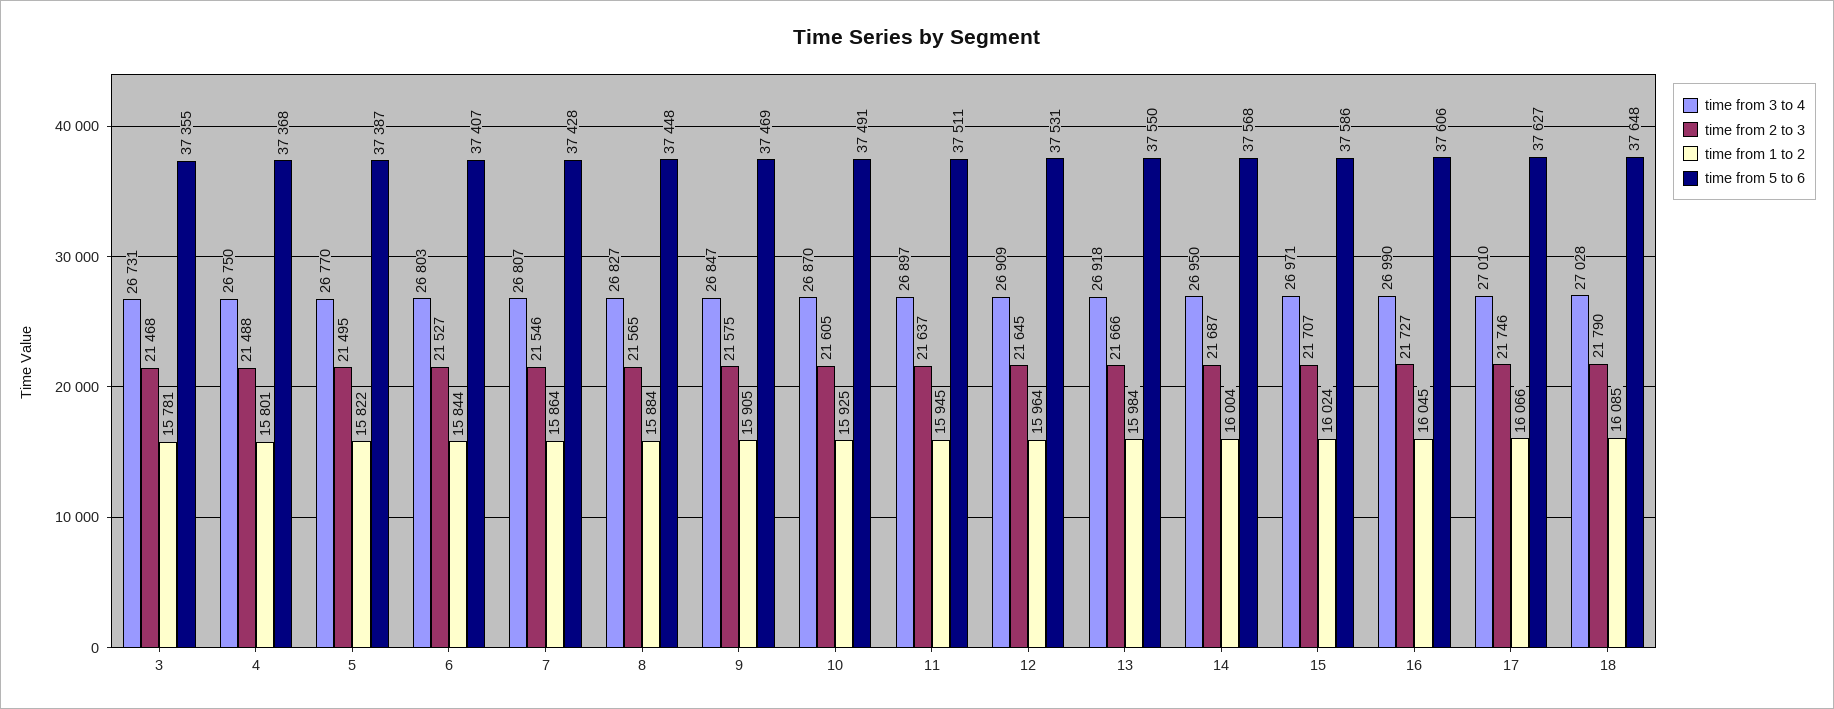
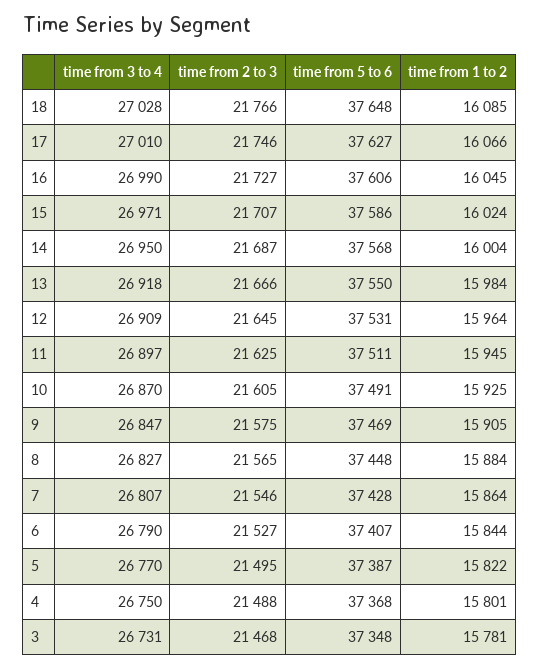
time from 5 to 6, 3: 37355 -> 37348
time from 3 to 4, 6: 26803 -> 26790
time from 2 to 3, 11: 21637 -> 21625
time from 2 to 3, 18: 21790 -> 21766

